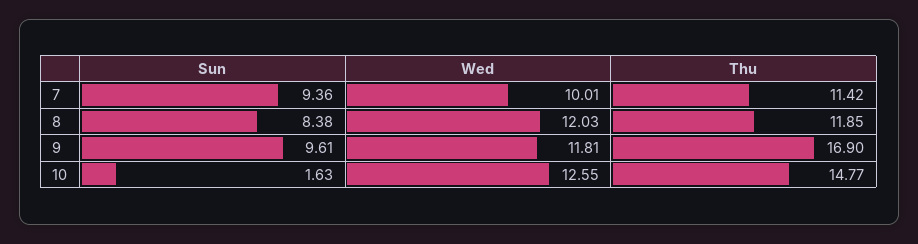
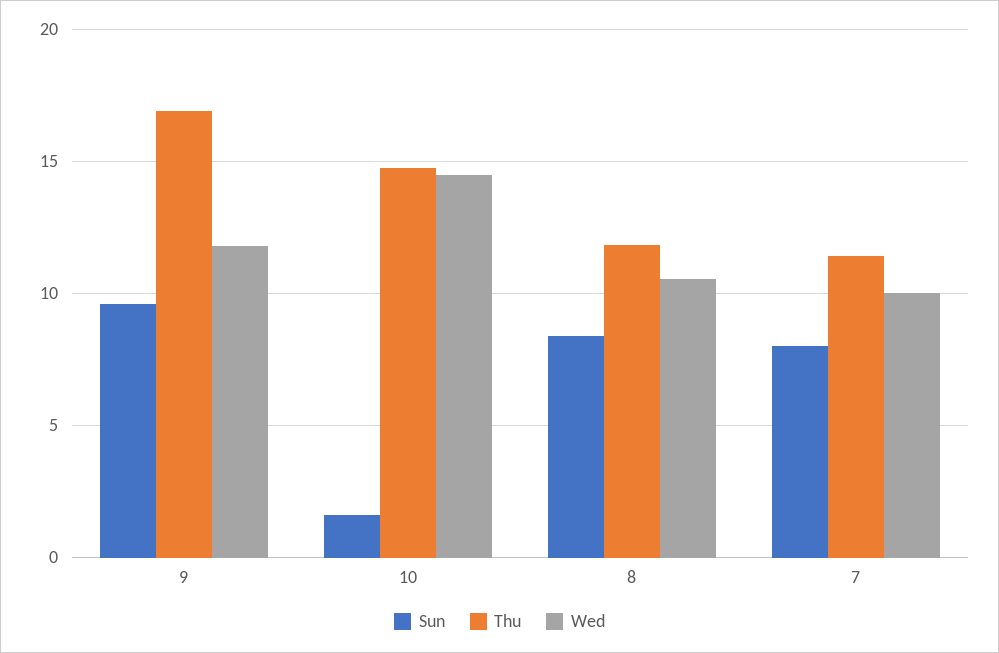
Sun, 7: 9.36 -> 8
Wed, 8: 12.03 -> 10.5
Wed, 10: 12.55 -> 14.5

